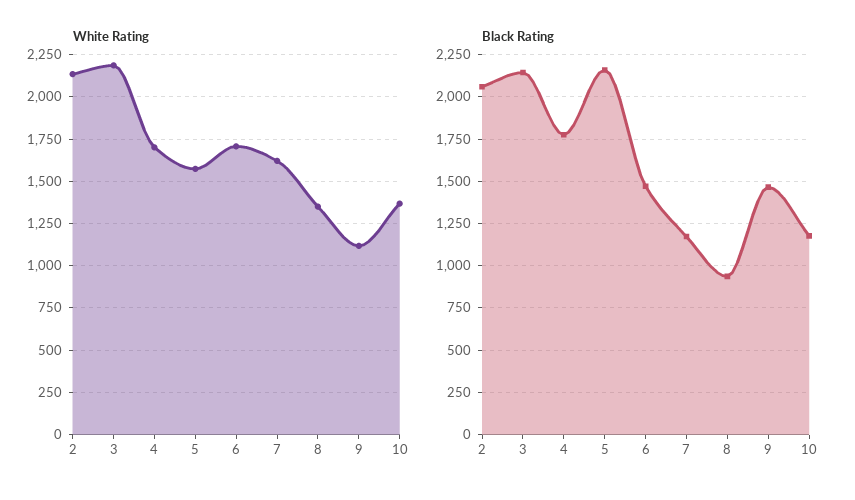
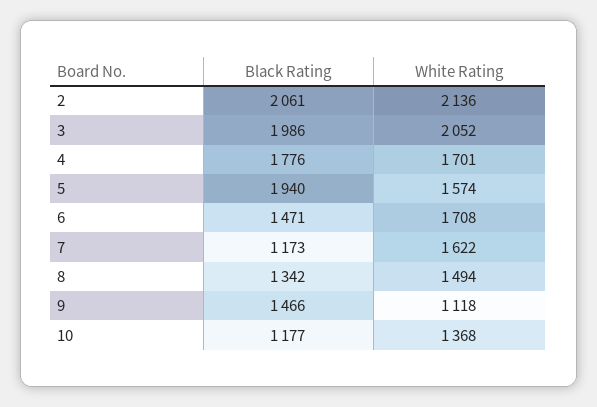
White Rating, 3: 2200 -> 2052
White Rating, 8: 1350 -> 1494
Black Rating, 3: 2150 -> 1986
Black Rating, 5: 2150 -> 1940
Black Rating, 8: 950 -> 1342

